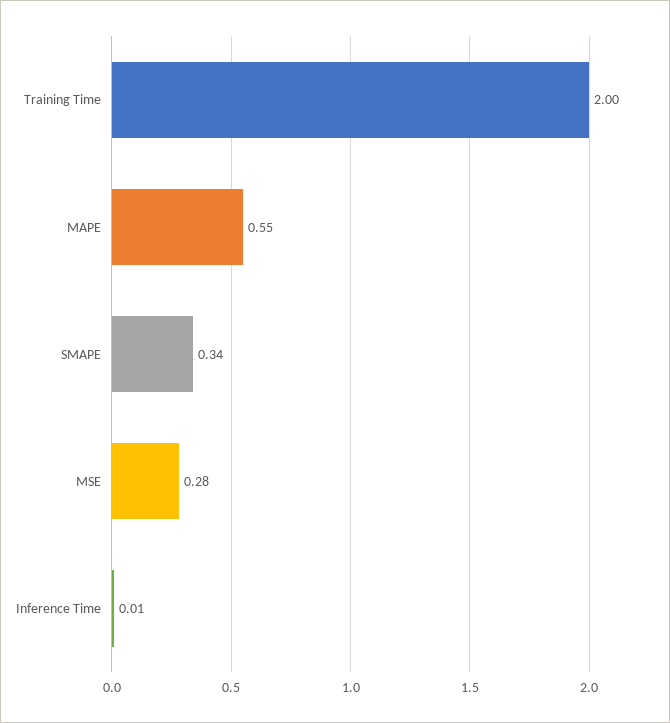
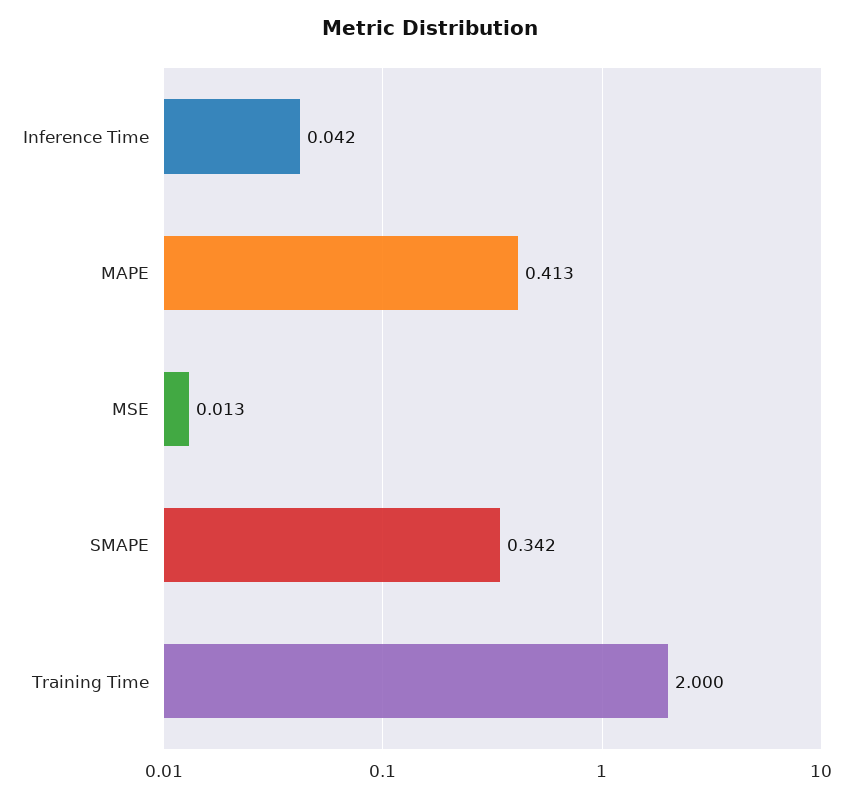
MAPE: 0.55 -> 0.413
MSE: 0.28 -> 0.013
Inference Time: 0.01 -> 0.042

